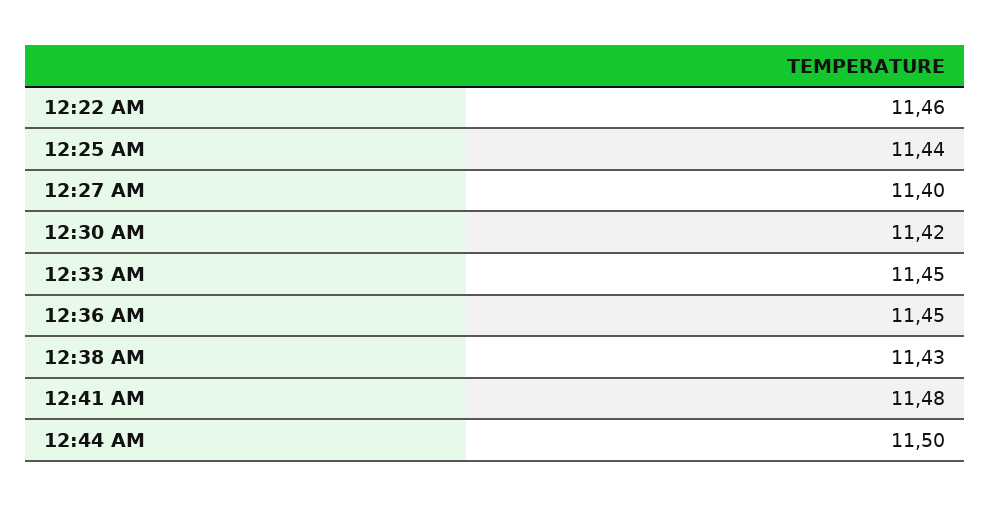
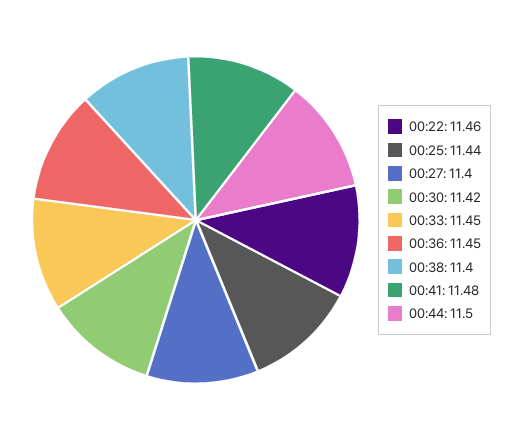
12:38 AM: 11.43 -> 11.4

